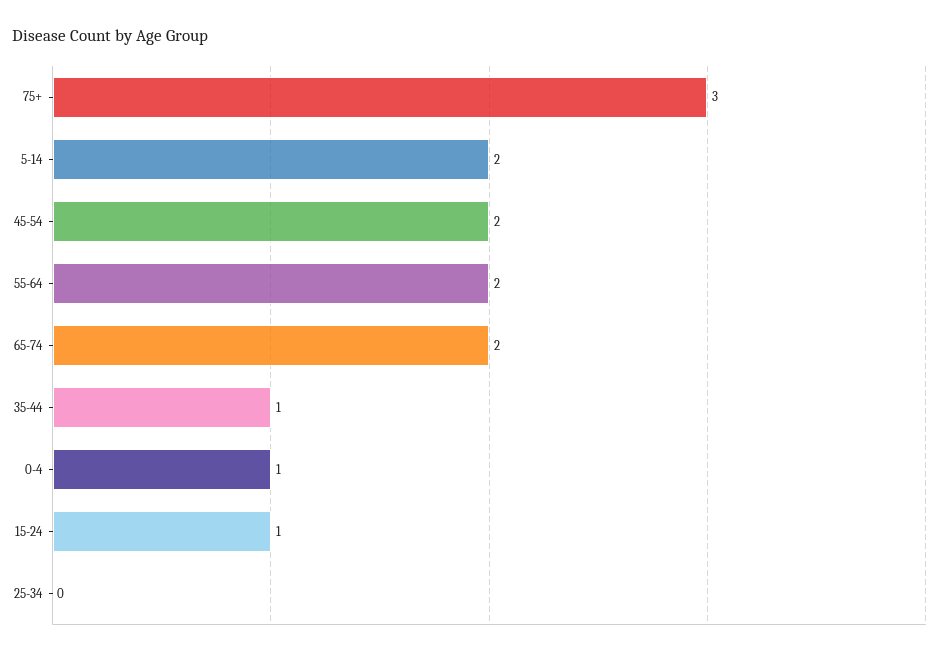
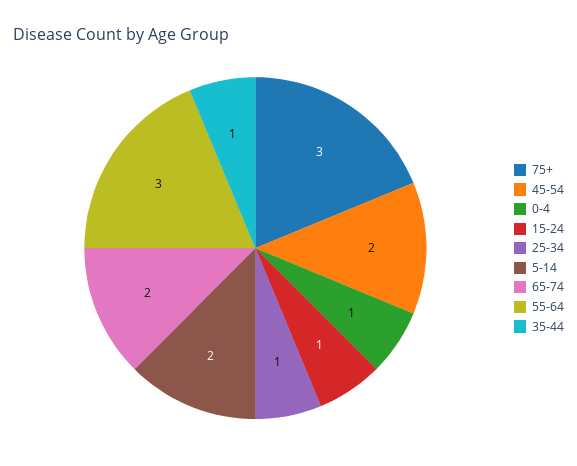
55-64: 2 -> 3
25-34: 0 -> 1

